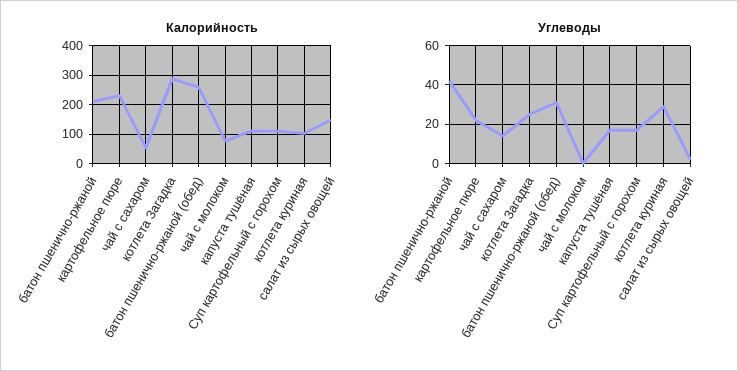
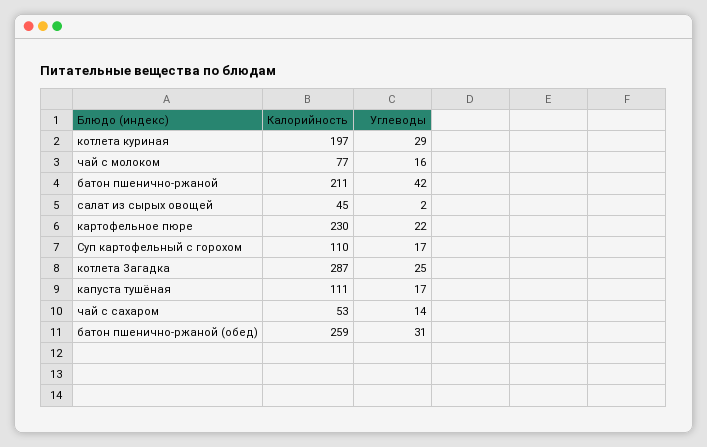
Калорийность, котлета куриная: 100 -> 197
Калорийность, салат из сырых овощей: 150 -> 45
Углеводы, чай с молоком: 0 -> 16

